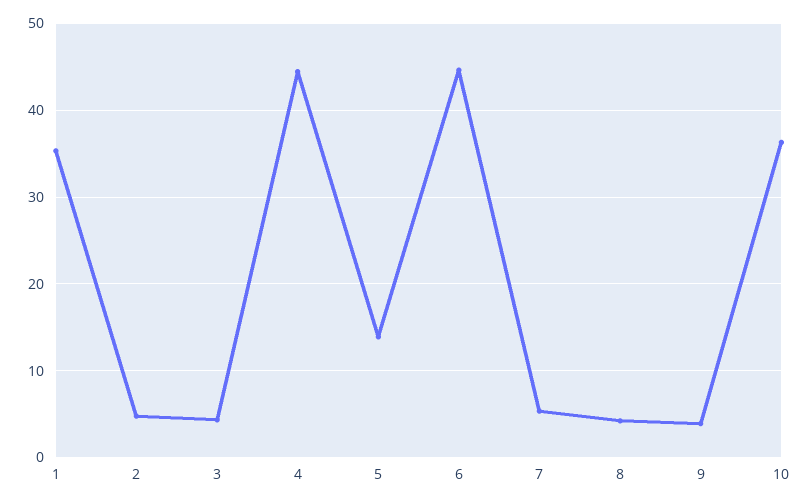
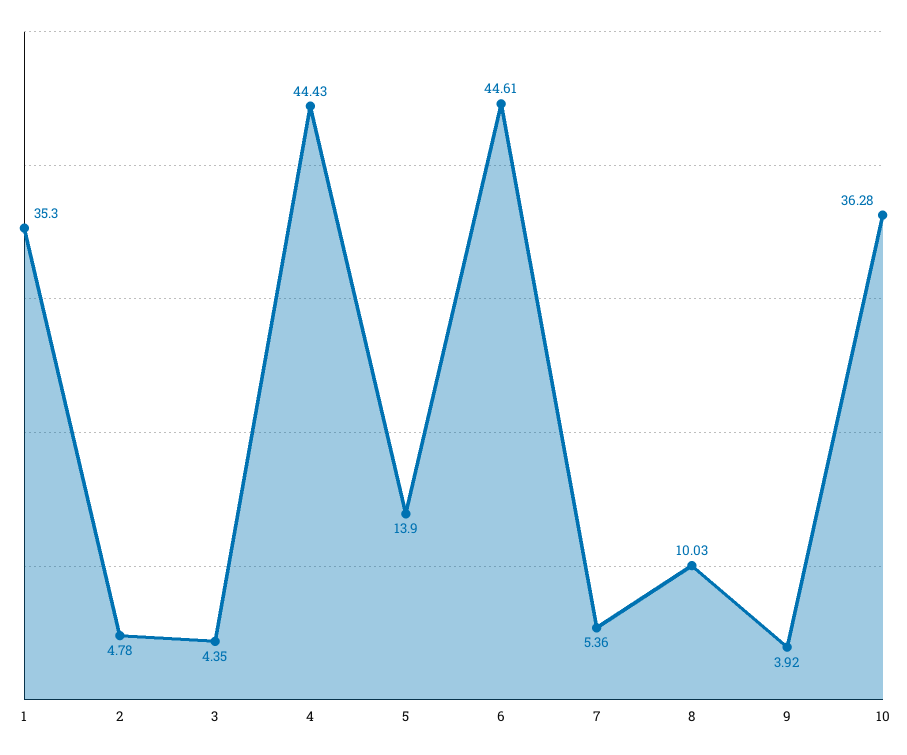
8: 4 -> 10.03

